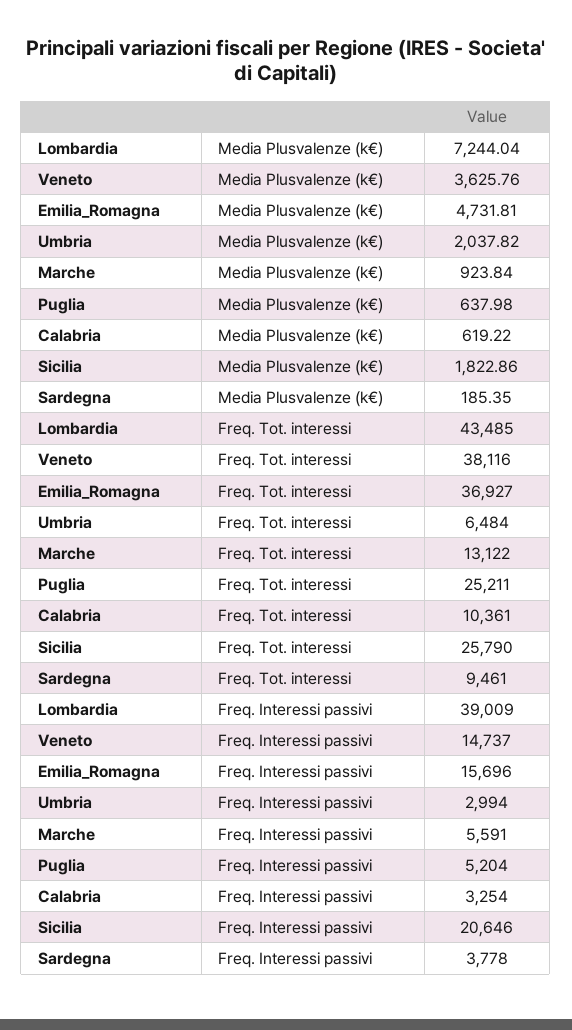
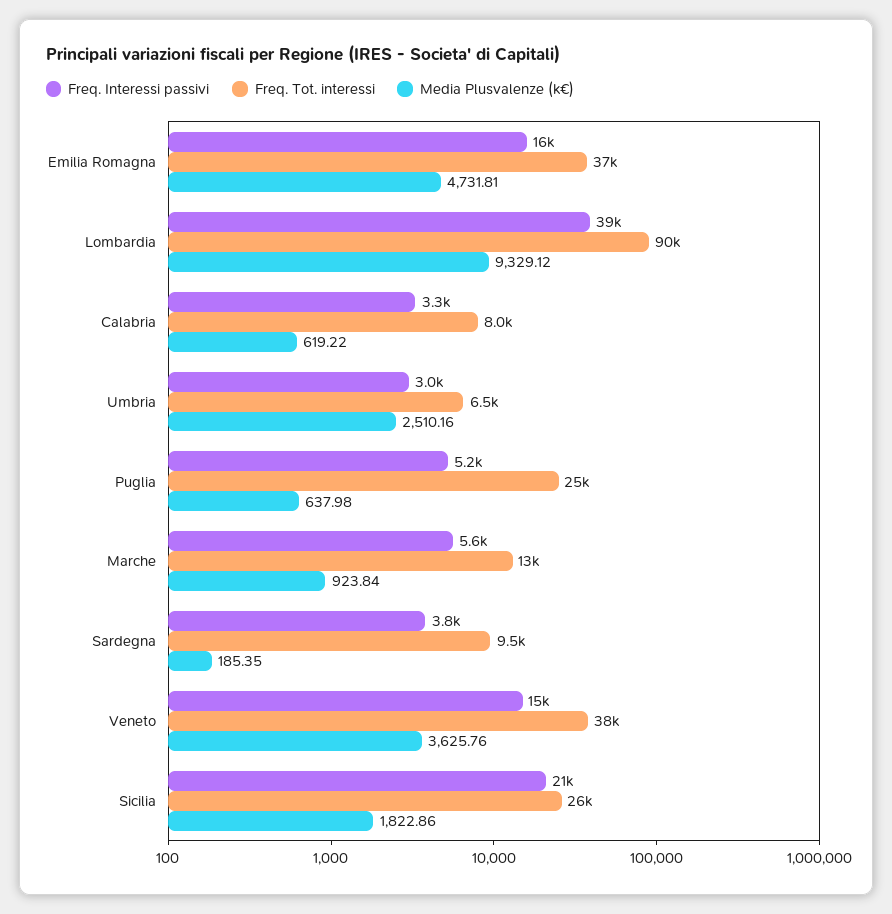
Media Plusvalenze (k€), Lombardia: 7244.04 -> 9329.12
Media Plusvalenze (k€), Umbria: 2037.82 -> 2510.16
Freq. Tot. interessi, Lombardia: 43485 -> 90000
Freq. Tot. interessi, Calabria: 10361 -> 8000

